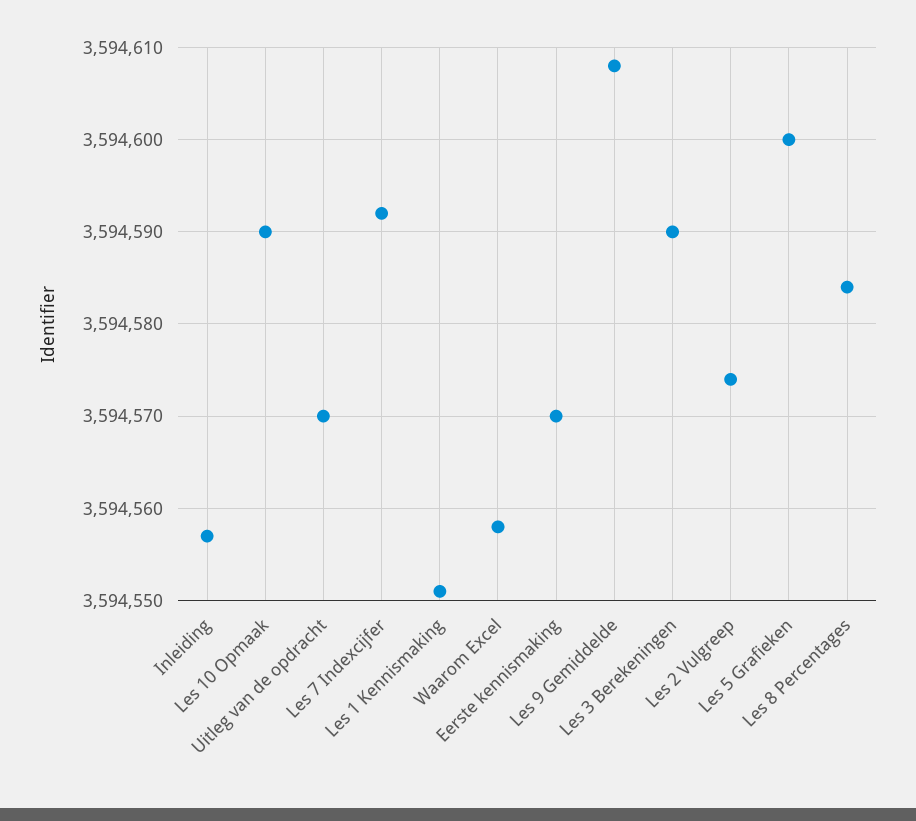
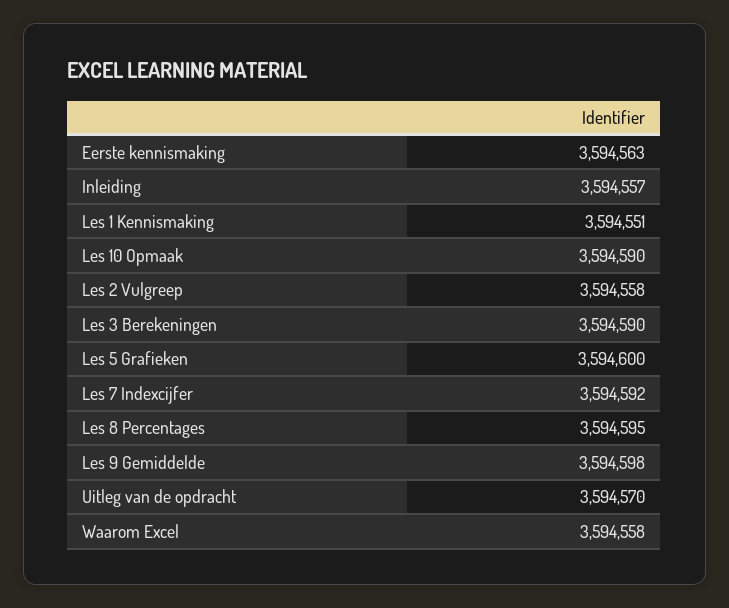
Eerste kennismaking: 3594570 -> 3594563
Les 9 Gemiddelde: 3594608 -> 3594598
Les 2 Vulgreep: 3594574 -> 3594558
Les 8 Percentages: 3594584 -> 3594595

